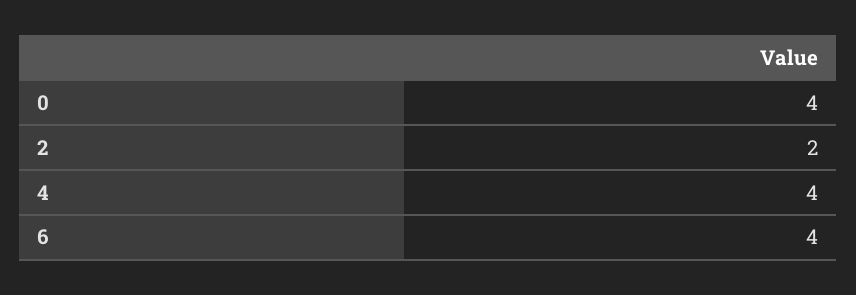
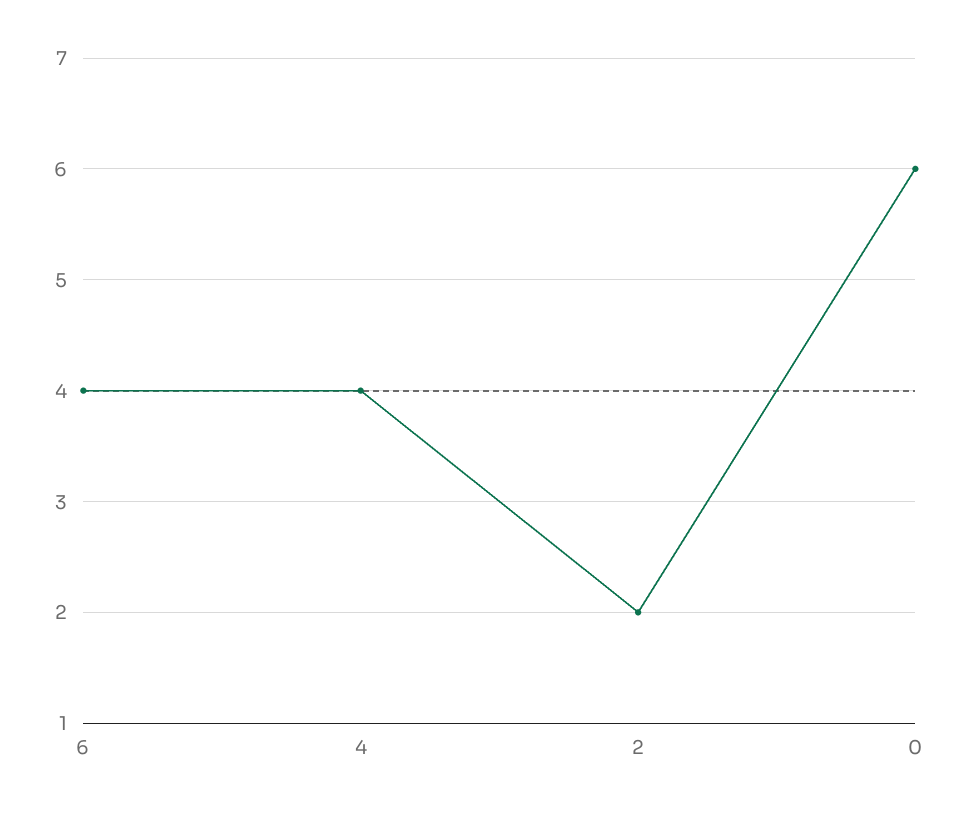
0: 4 -> 6

